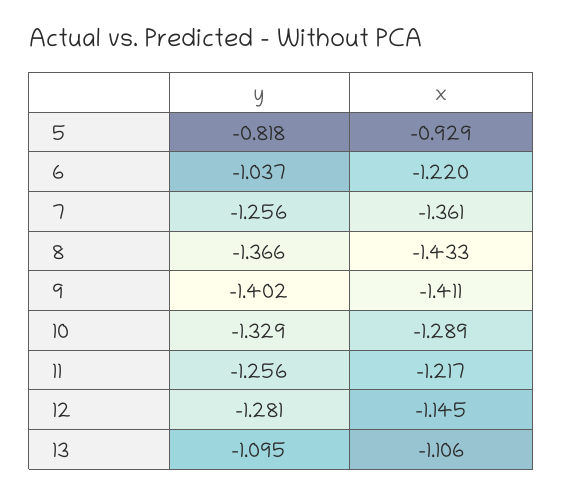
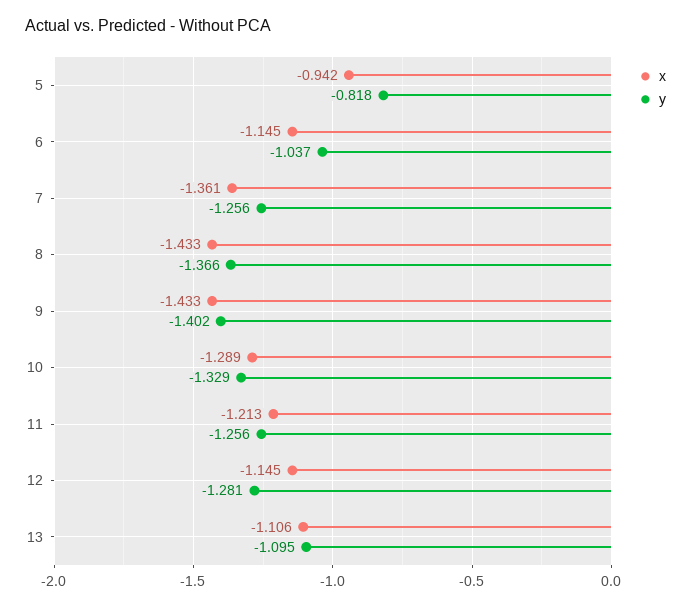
x, 5: -0.929 -> -0.942
x, 6: -1.22 -> -1.145
x, 9: -1.411 -> -1.433
x, 11: -1.217 -> -1.213

